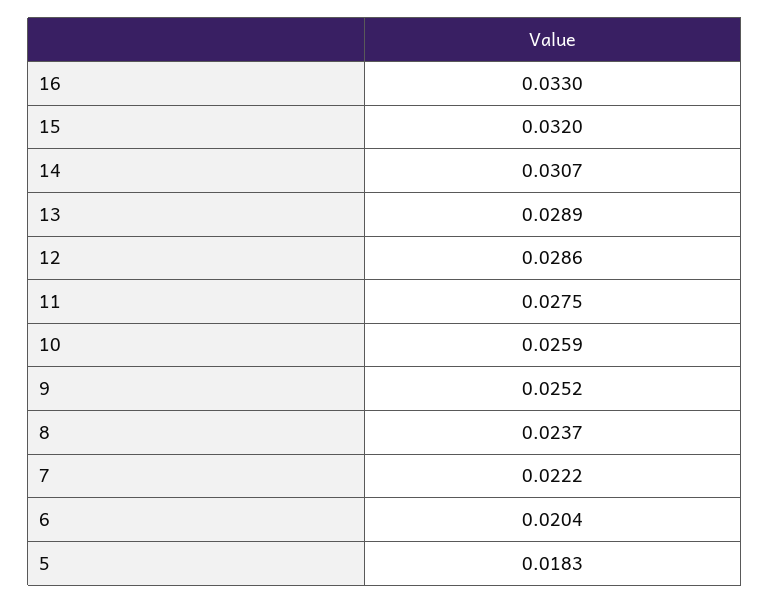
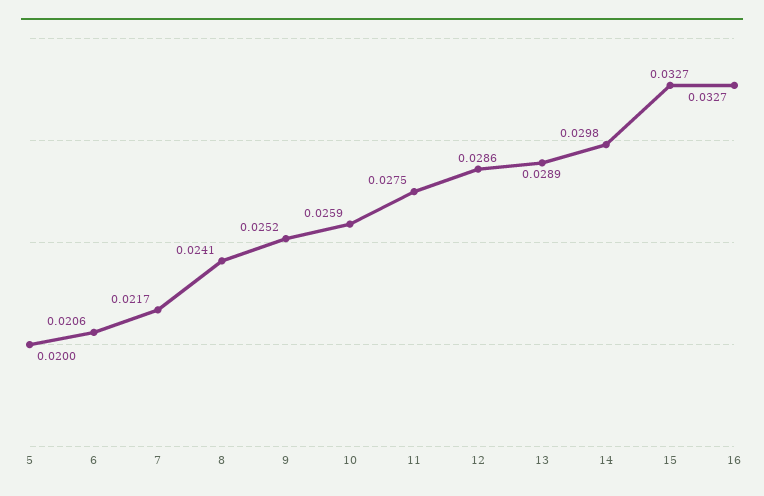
16: 0.033 -> 0.0327
15: 0.032 -> 0.0327
14: 0.0307 -> 0.0298
8: 0.0237 -> 0.0241
7: 0.0222 -> 0.0217
6: 0.0204 -> 0.0206
5: 0.0183 -> 0.02

